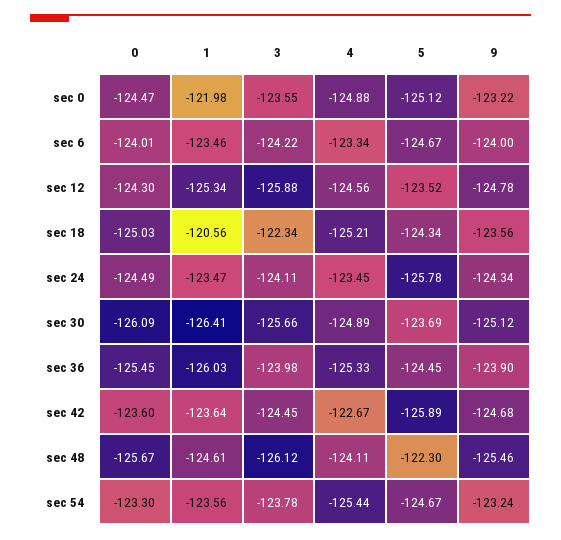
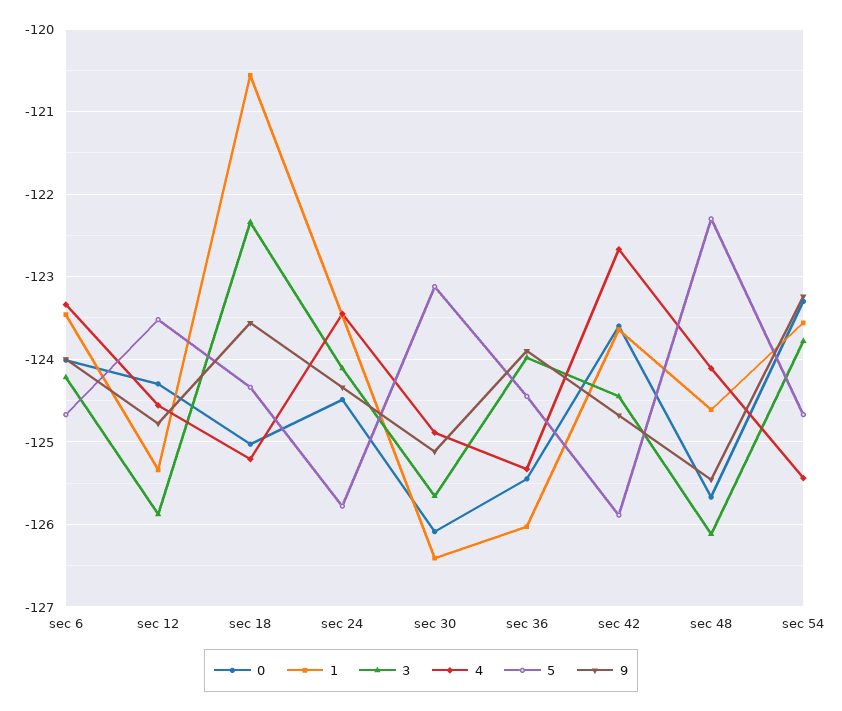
0, sec 0: -124.47 -> none
1, sec 0: -121.98 -> none
3, sec 0: -123.55 -> none
4, sec 0: -124.88 -> none
5, sec 0: -125.12 -> none
9, sec 0: -123.22 -> none
5, sec 30: -123.69 -> -123.1

